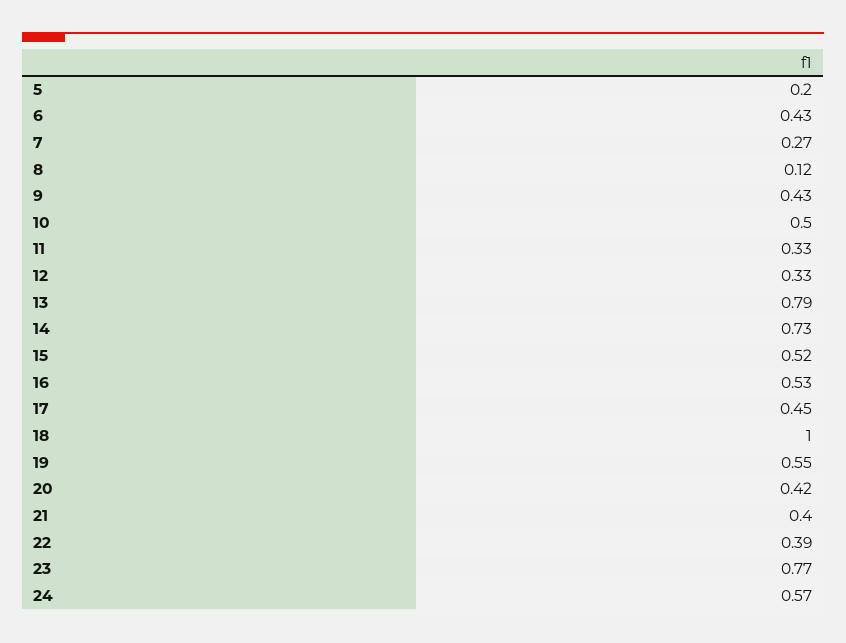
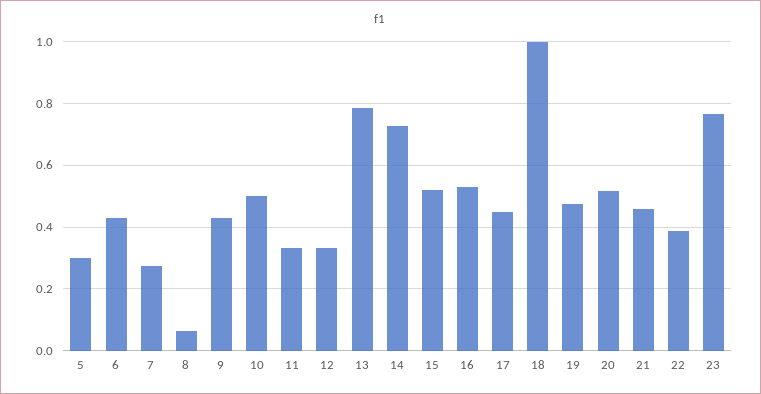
5: 0.2 -> 0.3
8: 0.12 -> 0.06
19: 0.55 -> 0.48
20: 0.42 -> 0.52
21: 0.4 -> 0.46
24: 0.57 -> none

